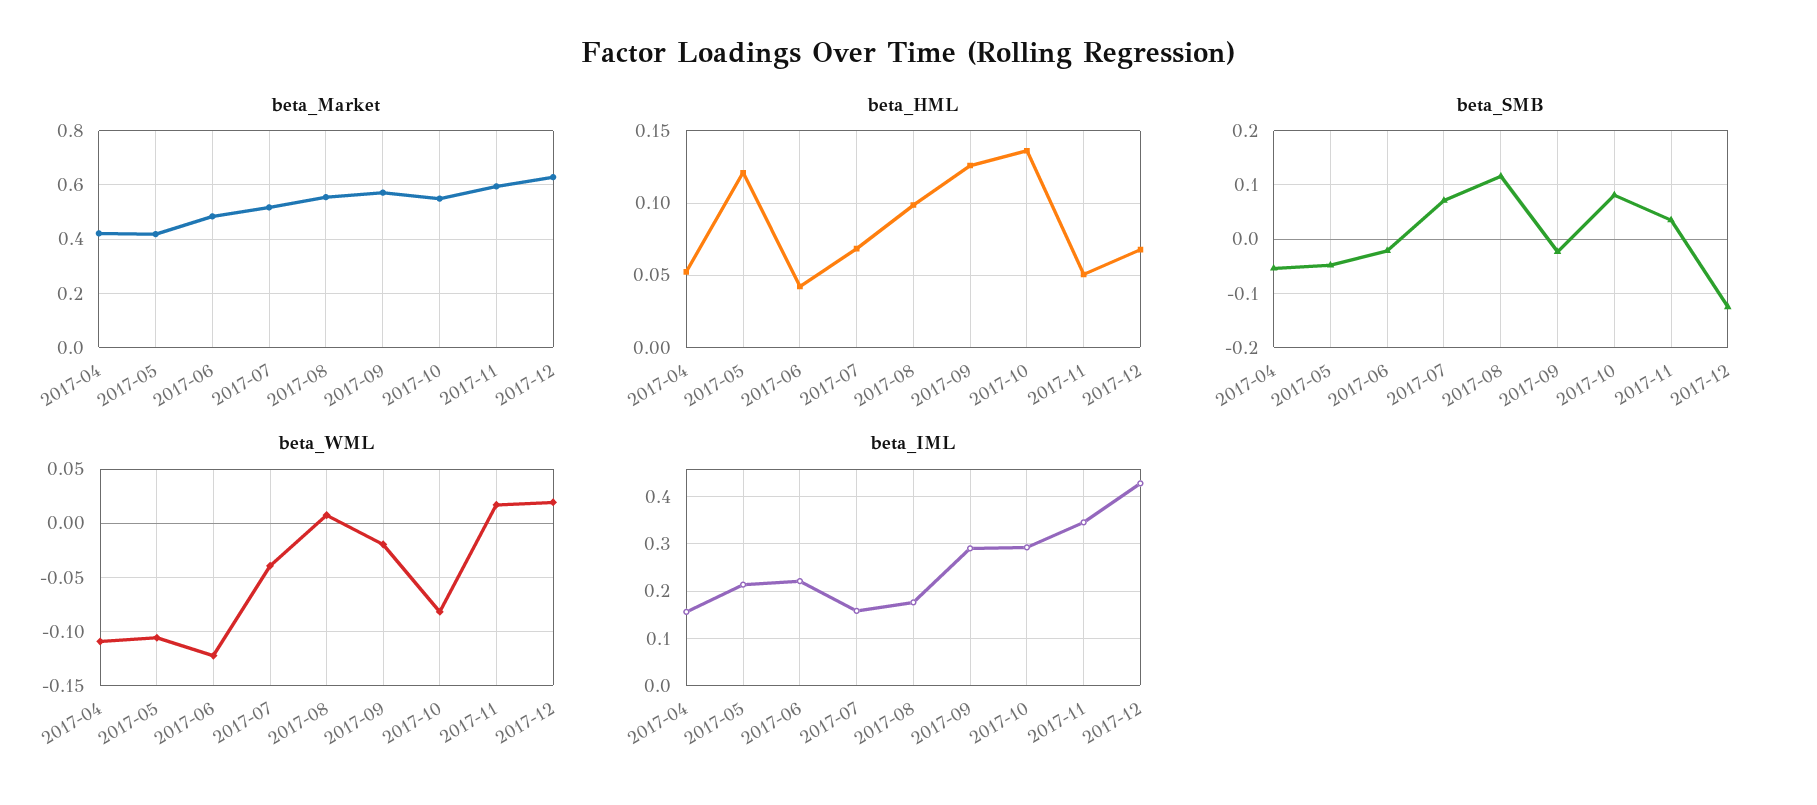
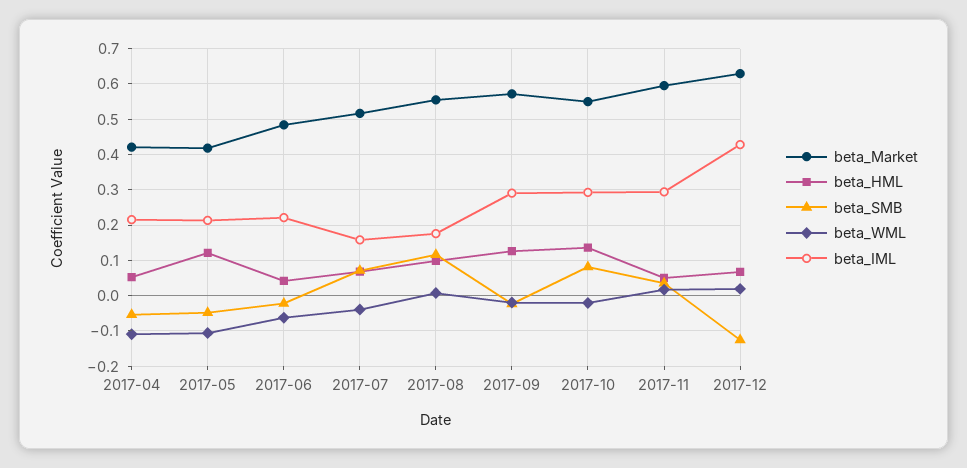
beta_WML, 2017-06: -0.12 -> -0.06
beta_WML, 2017-10: -0.08 -> -0.02
beta_IML, 2017-04: 0.16 -> 0.22
beta_IML, 2017-11: 0.34 -> 0.3

